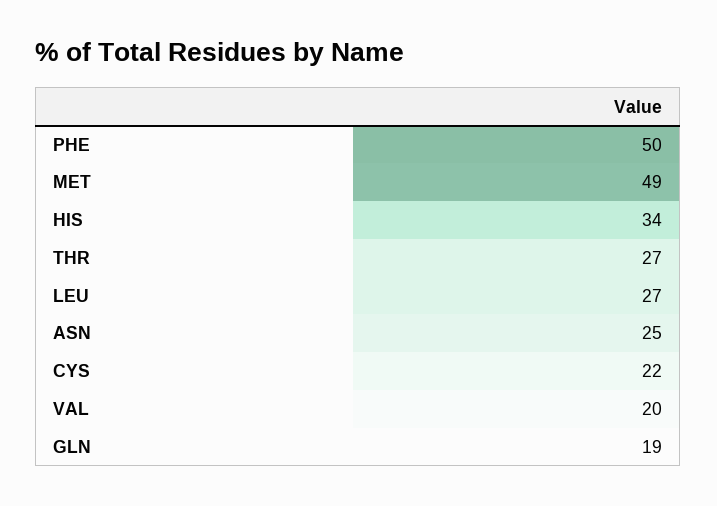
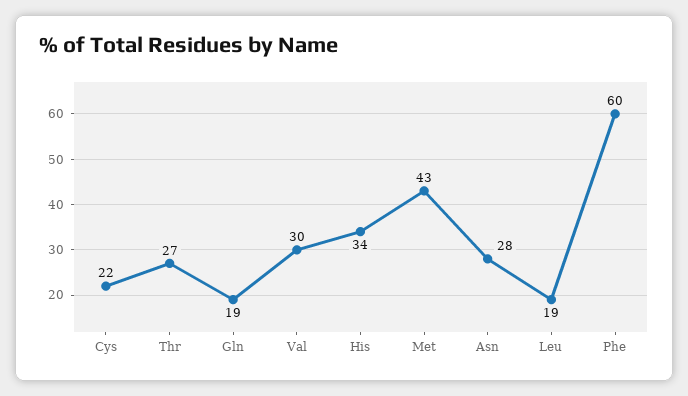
PHE: 50 -> 60
MET: 49 -> 43
LEU: 27 -> 19
ASN: 25 -> 28
VAL: 20 -> 30

